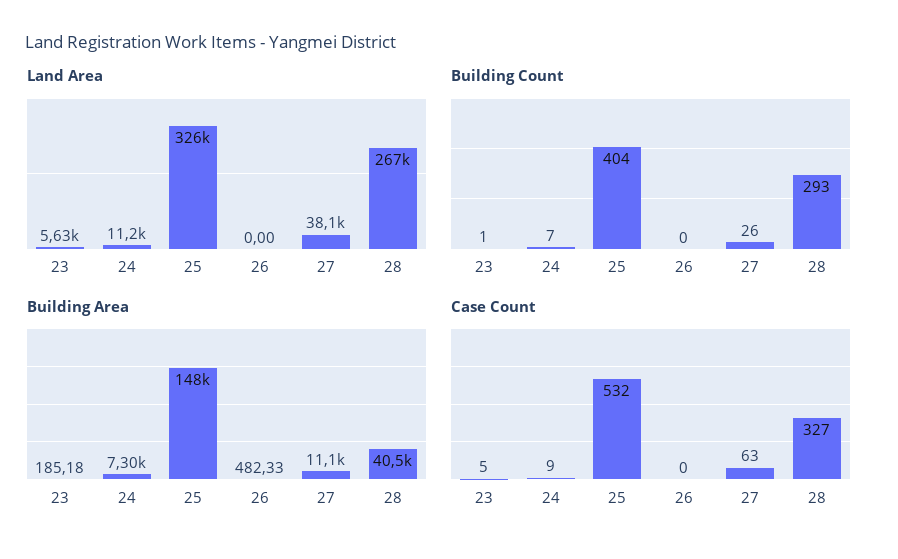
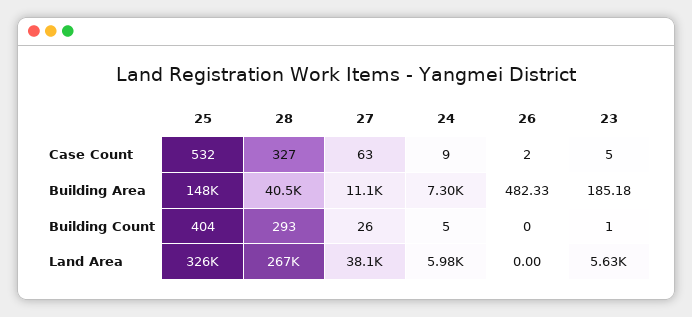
Land Area, 24: 11200 -> 5980
Building Count, 24: 7 -> 5
Case Count, 26: 0 -> 2

